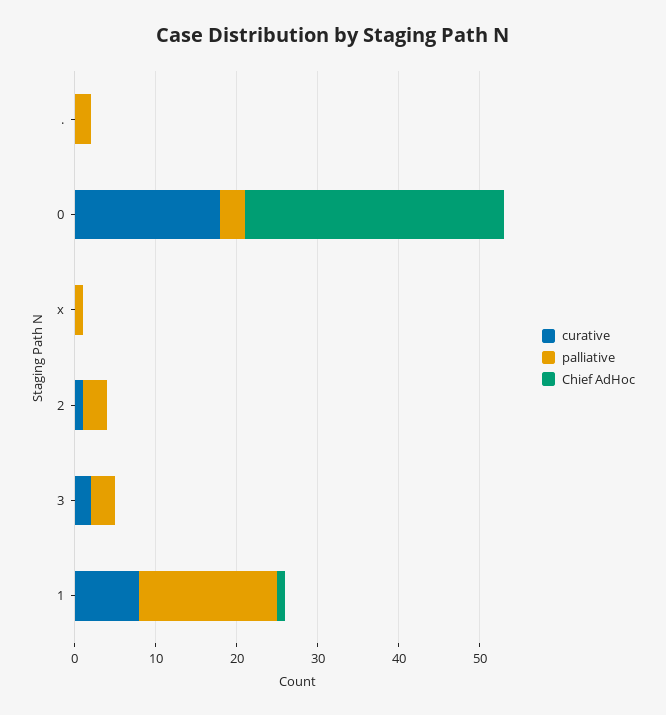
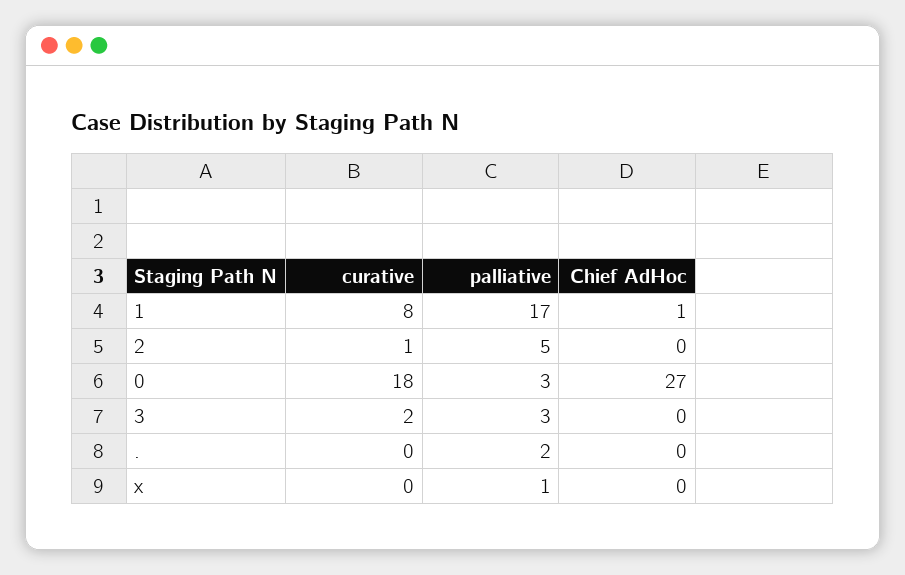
Chief AdHoc, 0: 32 -> 27
palliative, 2: 3 -> 5

